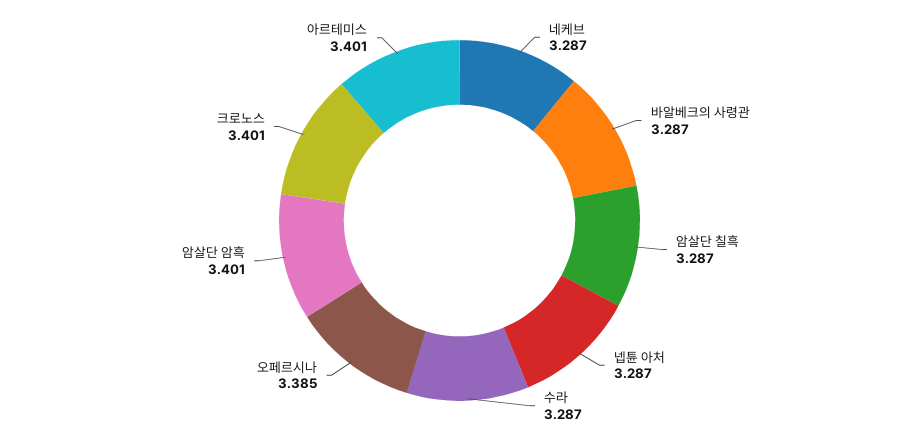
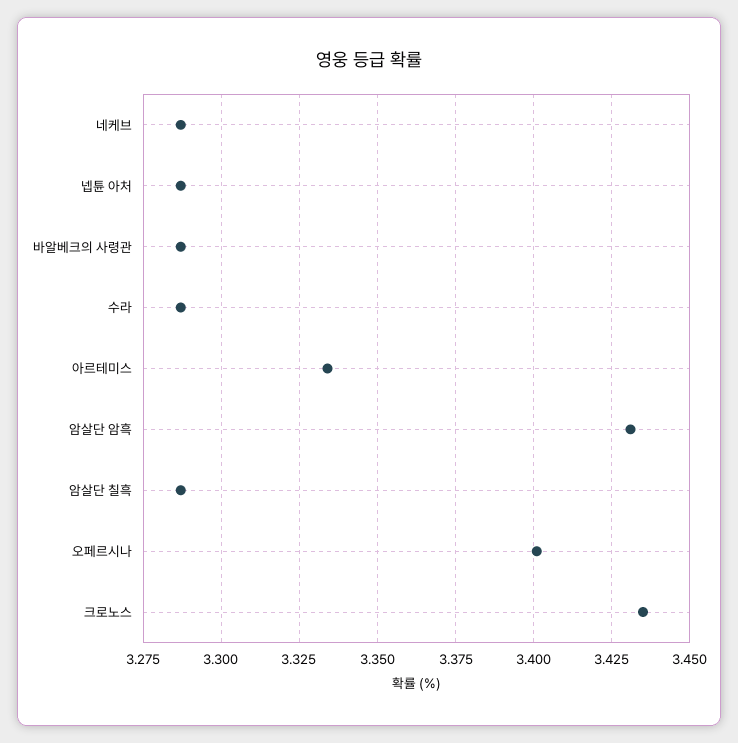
오페르시나: 3.385 -> 3.4
암살단 암흑: 3.401 -> 3.43
크로노스: 3.401 -> 3.435
아르테미스: 3.401 -> 3.335

